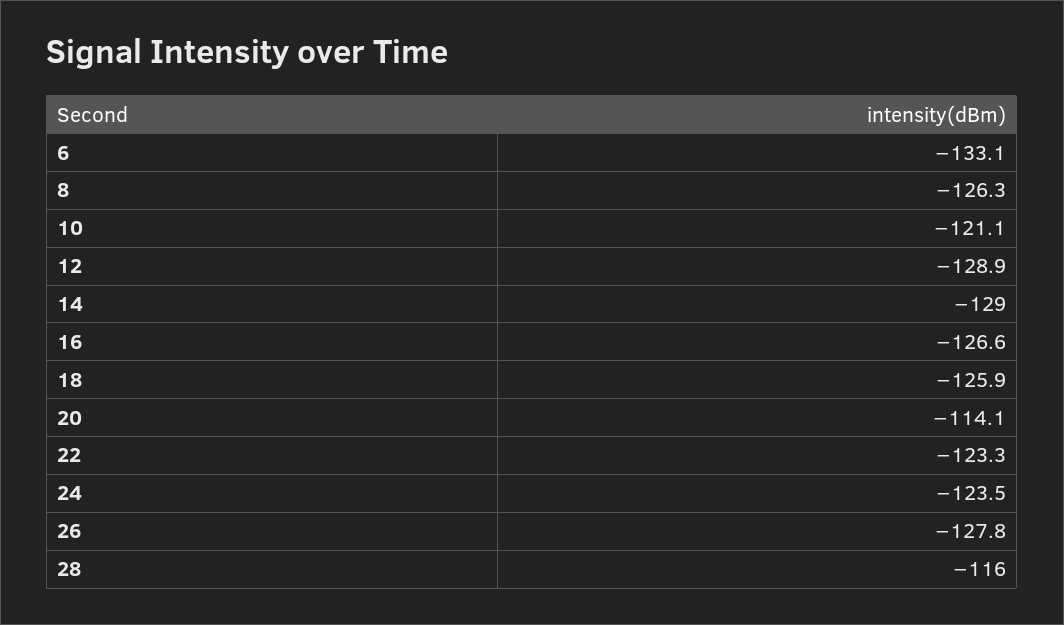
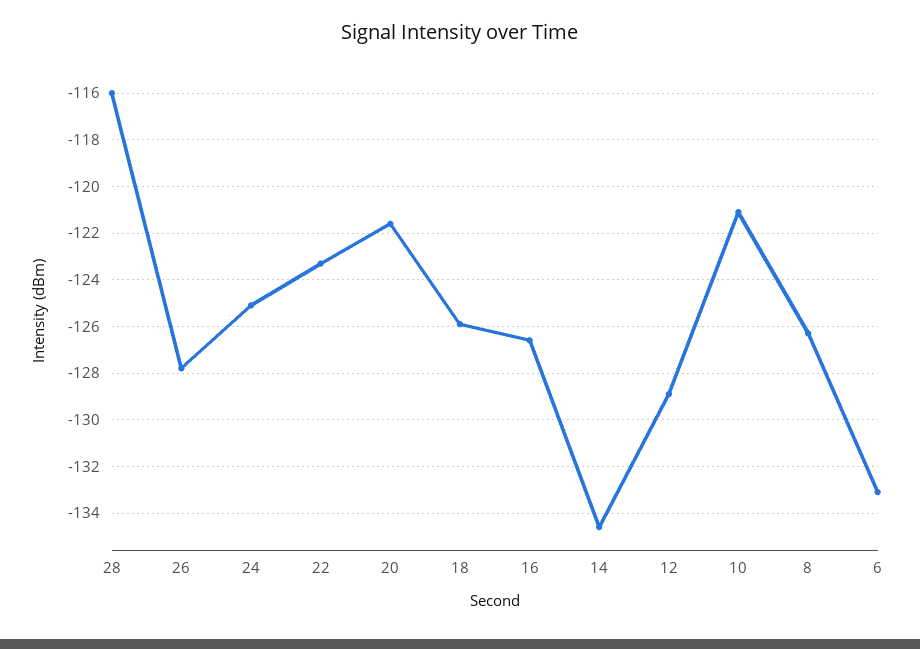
14: -129 -> -134.5
20: -114.1 -> -121.5
24: -123.5 -> -125

